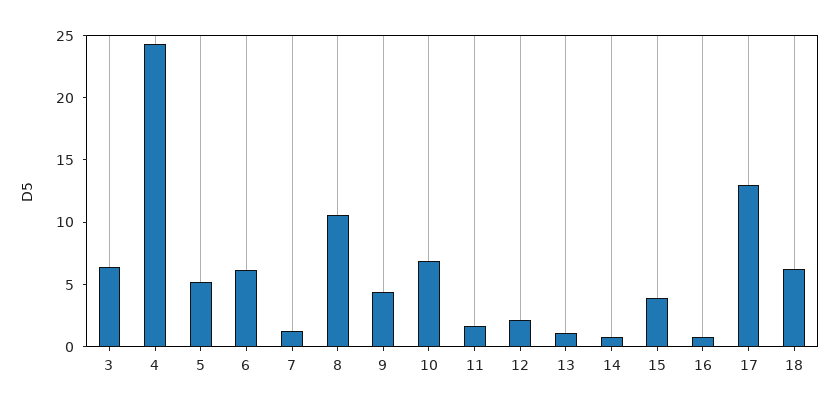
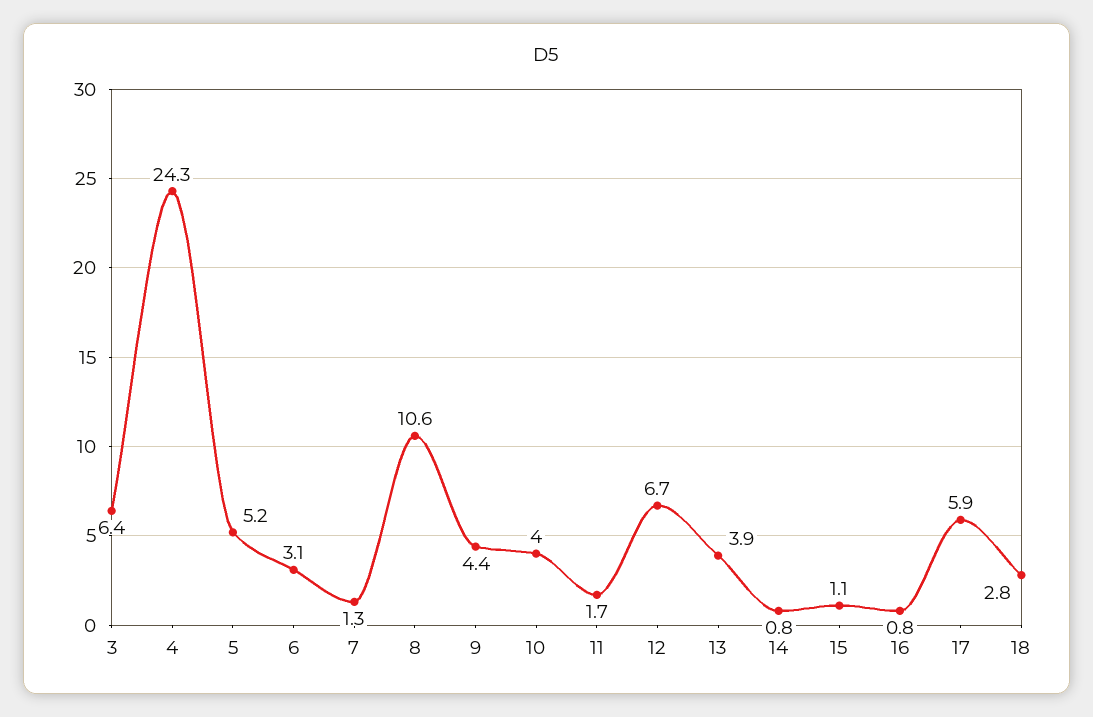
6: 6 -> 3.1
10: 7 -> 4
12: 2 -> 6.7
13: 1 -> 3.9
15: 4 -> 1.1
17: 13 -> 5.9
18: 6 -> 2.8

